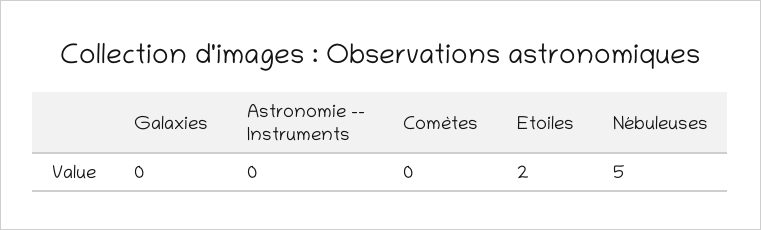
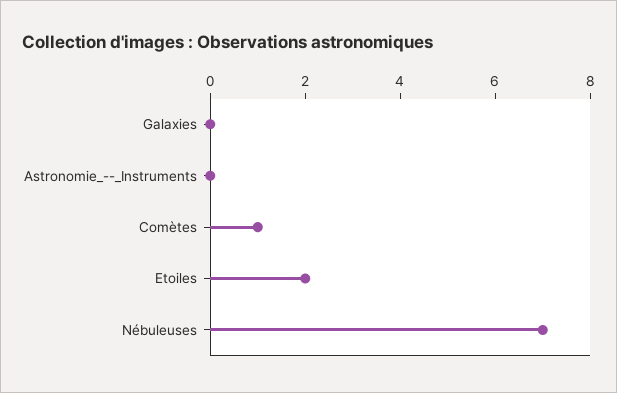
Comètes: 0 -> 1
Nébuleuses: 5 -> 7

